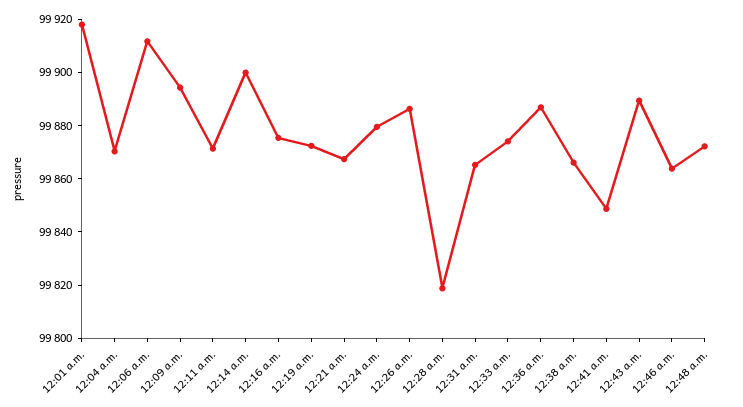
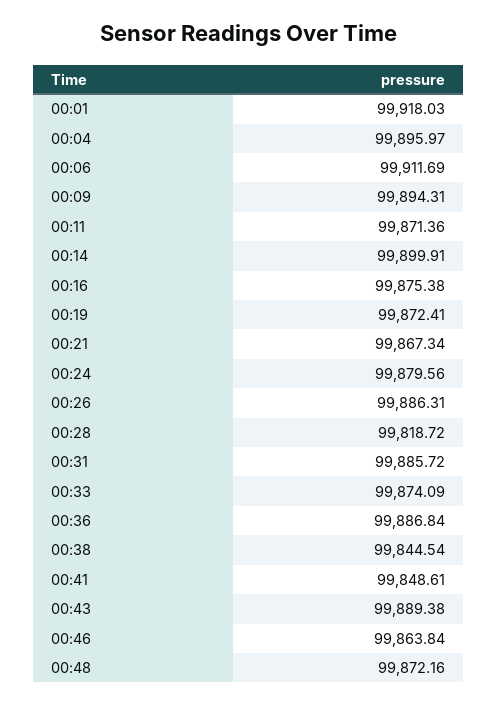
12:04 a.m.: 99870 -> 99895.97
12:31 a.m.: 99865 -> 99885.72
12:38 a.m.: 99865 -> 99844.54

